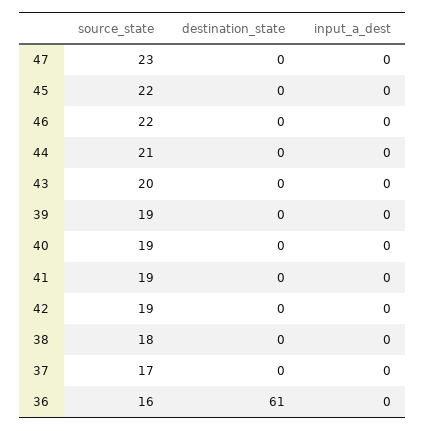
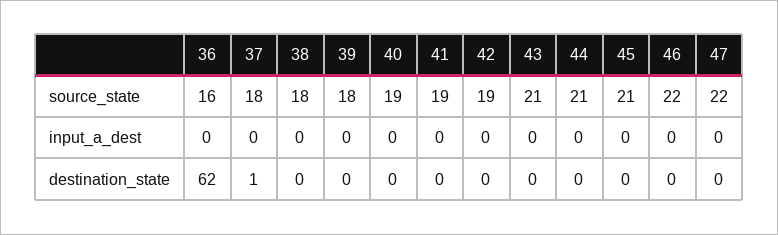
source_state, 47: 23 -> 22
source_state, 45: 22 -> 21
source_state, 43: 20 -> 21
source_state, 39: 19 -> 18
source_state, 37: 17 -> 18
destination_state, 37: 0 -> 1
destination_state, 36: 61 -> 62

